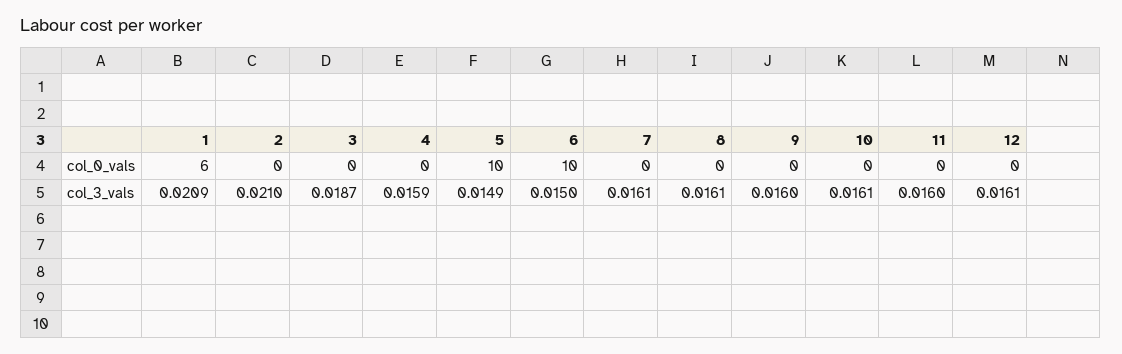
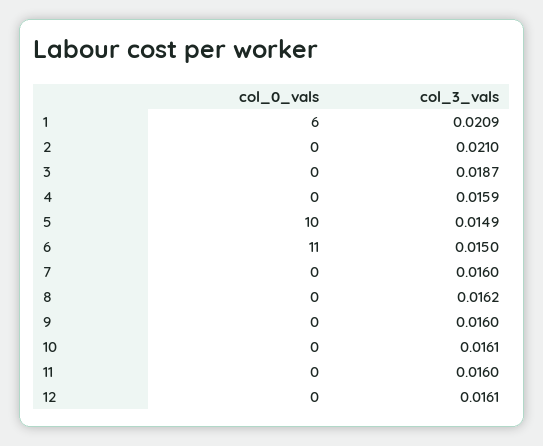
6, col_0_vals: 10 -> 11
7, col_3_vals: 0.0161 -> 0.016
8, col_3_vals: 0.0161 -> 0.0162

